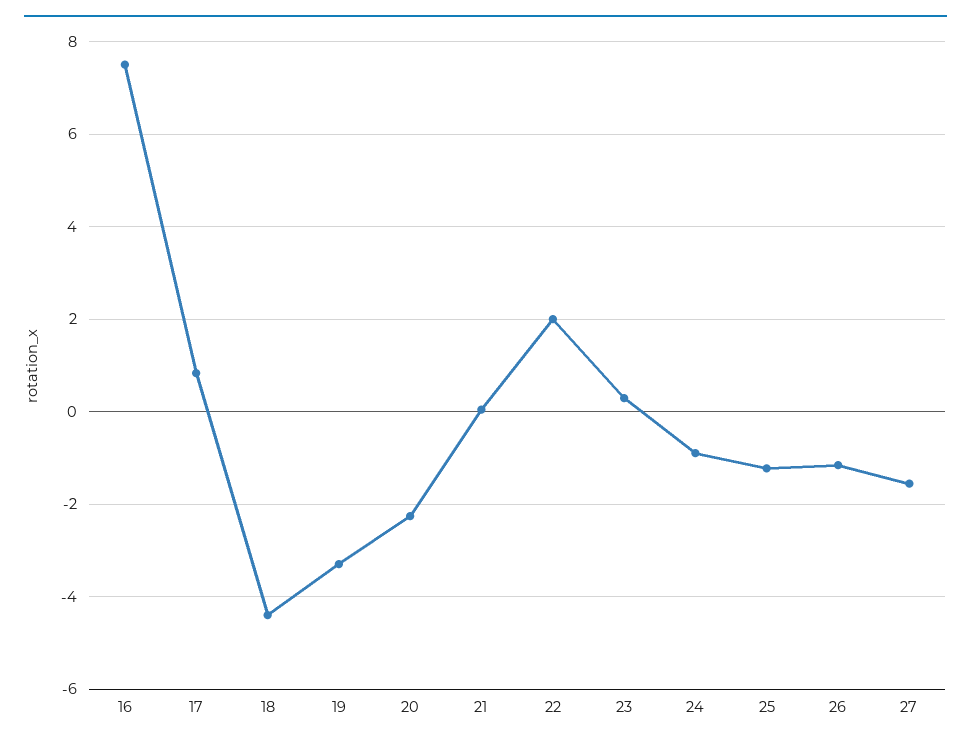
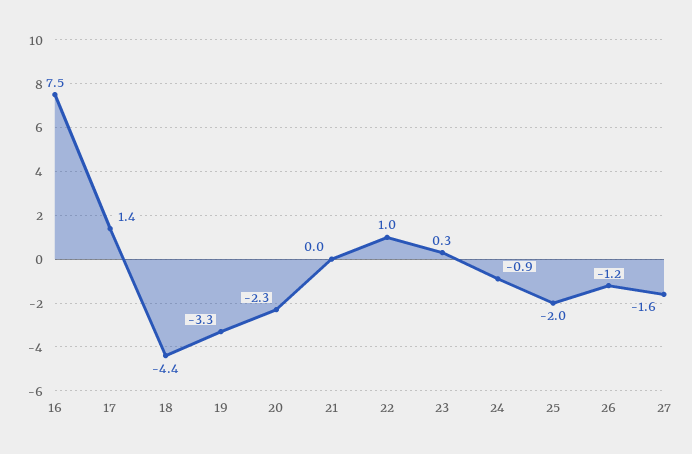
17: 0.8 -> 1.4
22: 2 -> 1
25: -1.2 -> -2

